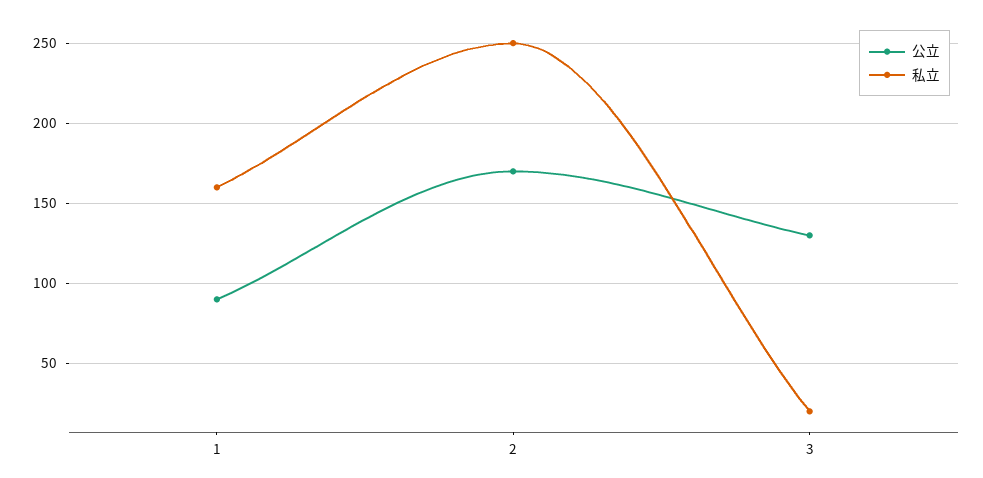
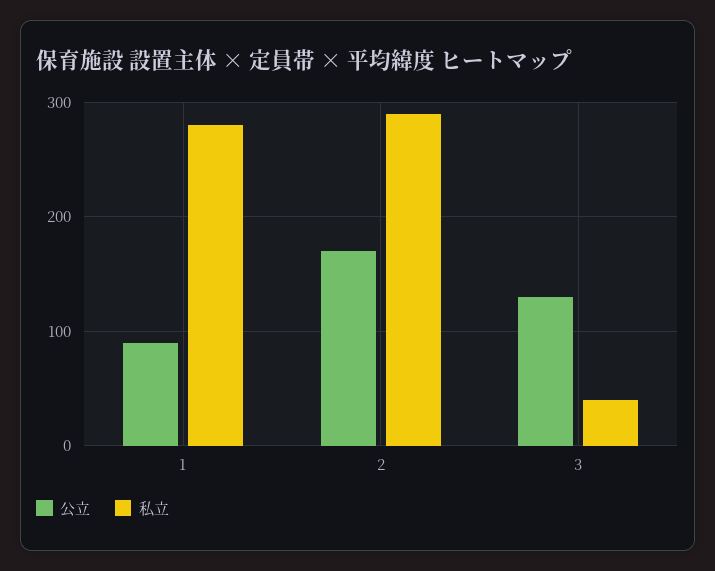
私立, 1: 160 -> 280
私立, 2: 250 -> 290
私立, 3: 20 -> 40

